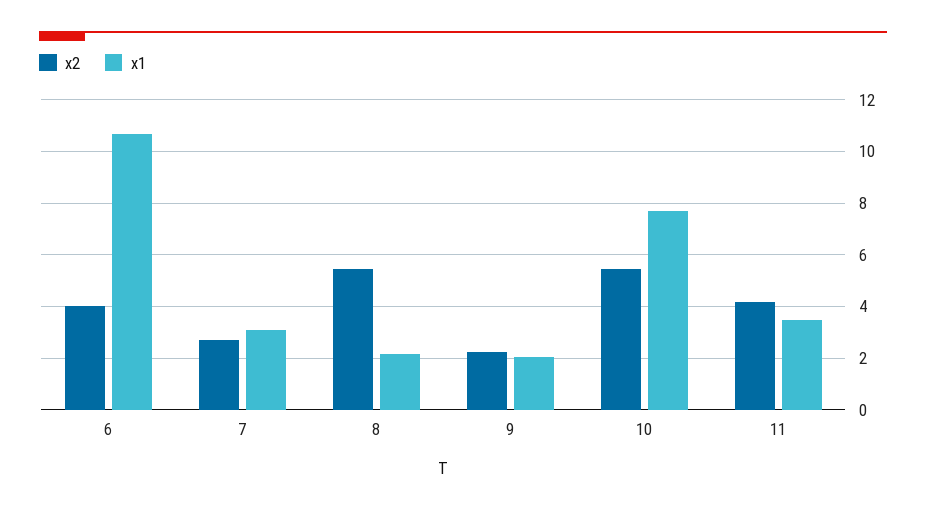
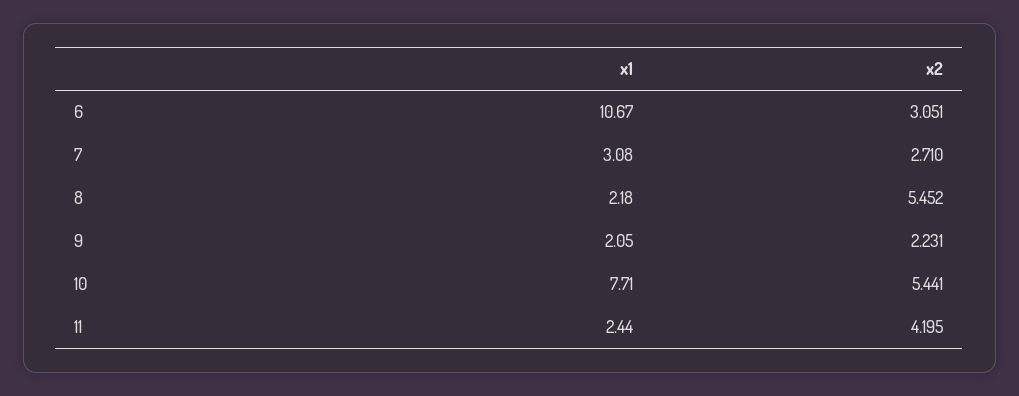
x2, 6: 4 -> 3.051
x1, 11: 3.5 -> 2.44

